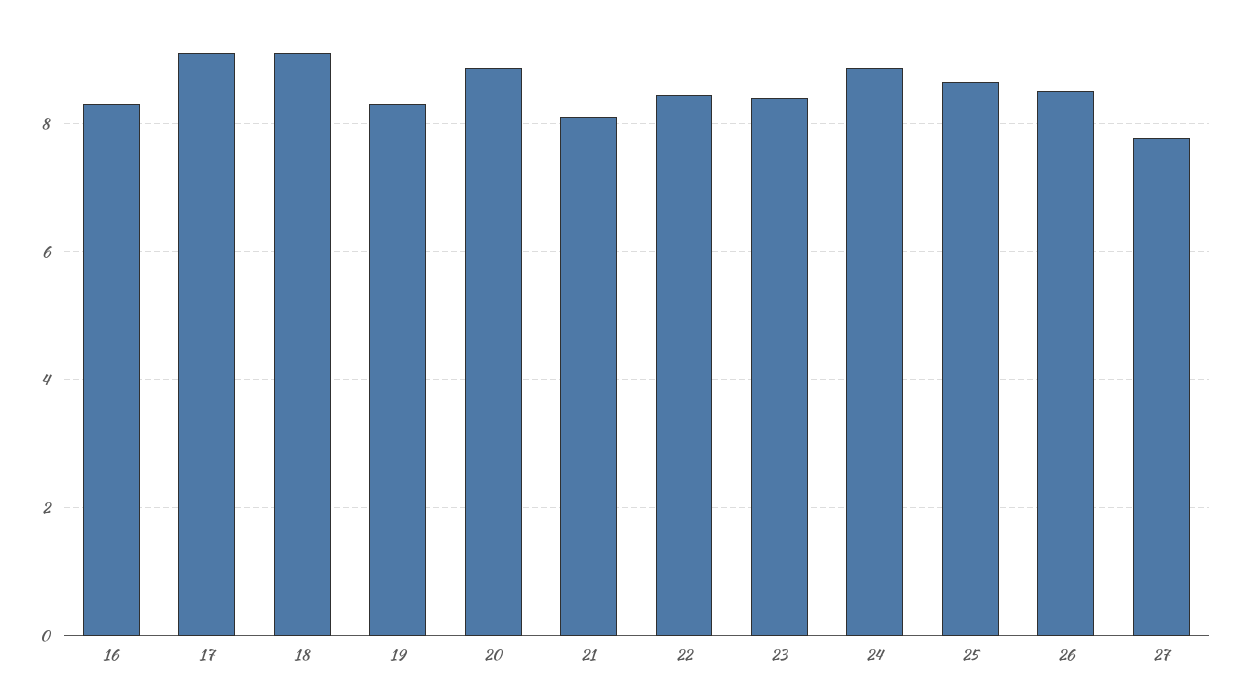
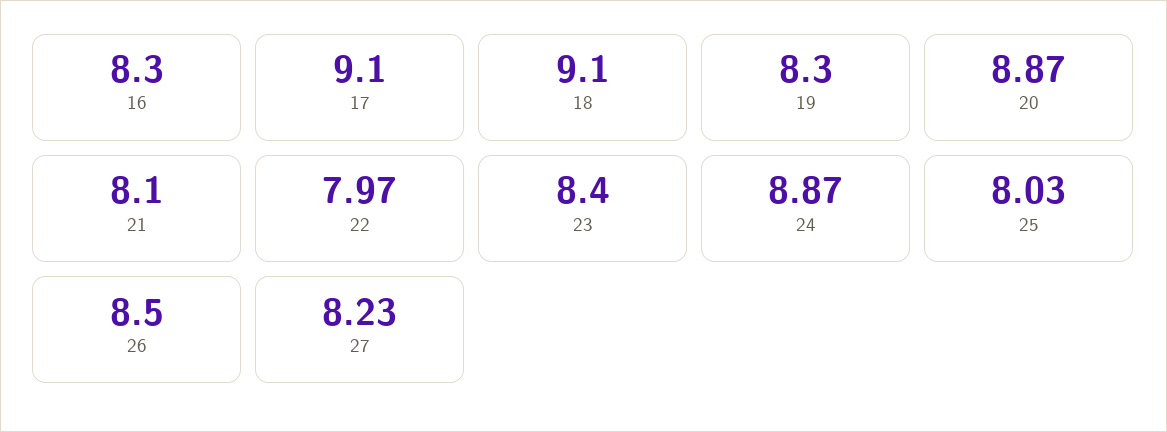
22: 8.4 -> 7.97
25: 8.6 -> 8.03
27: 7.8 -> 8.23

